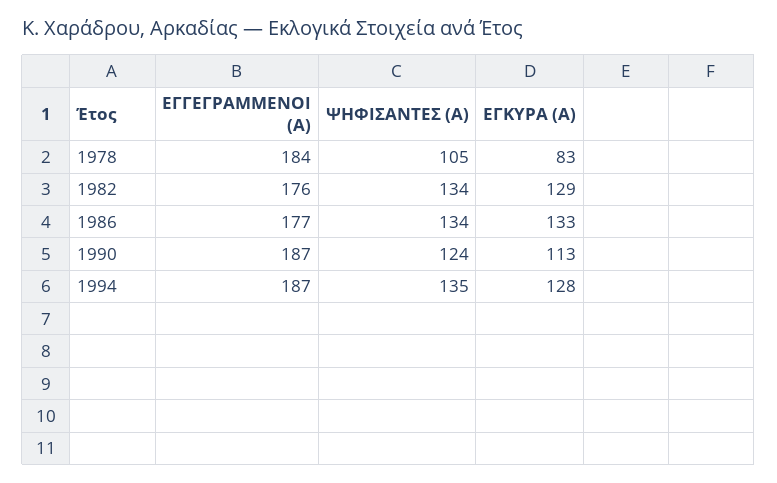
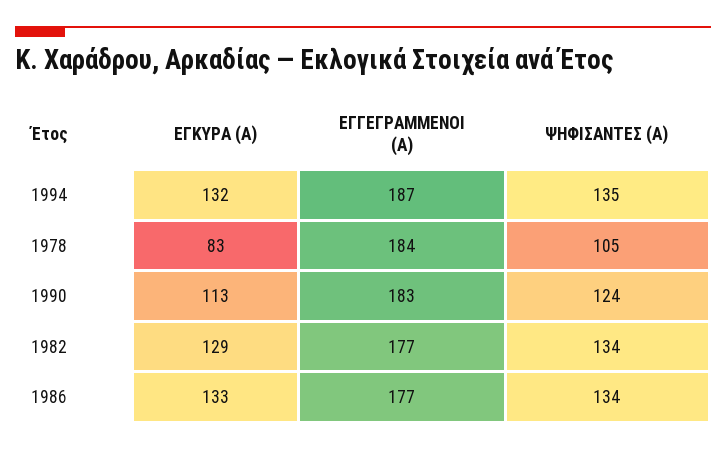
ΕΓΓΕΓΡΑΜΜΕΝΟΙ (Α), 1982: 176 -> 177
ΕΓΓΕΓΡΑΜΜΕΝΟΙ (Α), 1990: 187 -> 183
ΕΓΚΥΡΑ (Α), 1994: 128 -> 132

